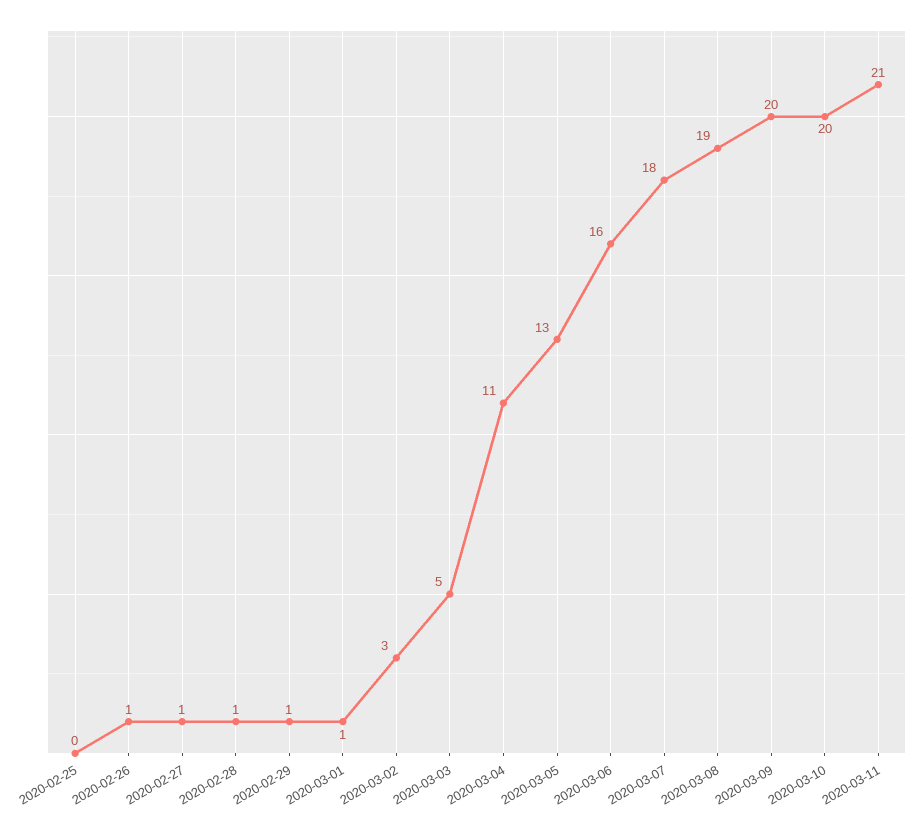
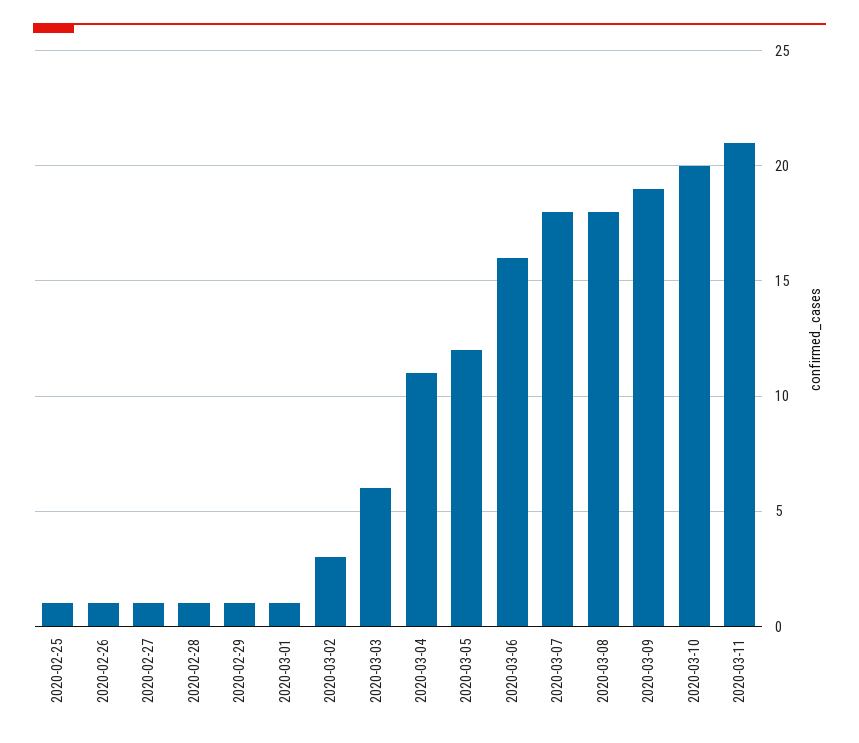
2020-02-25: 0 -> 1
2020-03-03: 5 -> 6
2020-03-05: 13 -> 12
2020-03-08: 19 -> 18
2020-03-09: 20 -> 19

